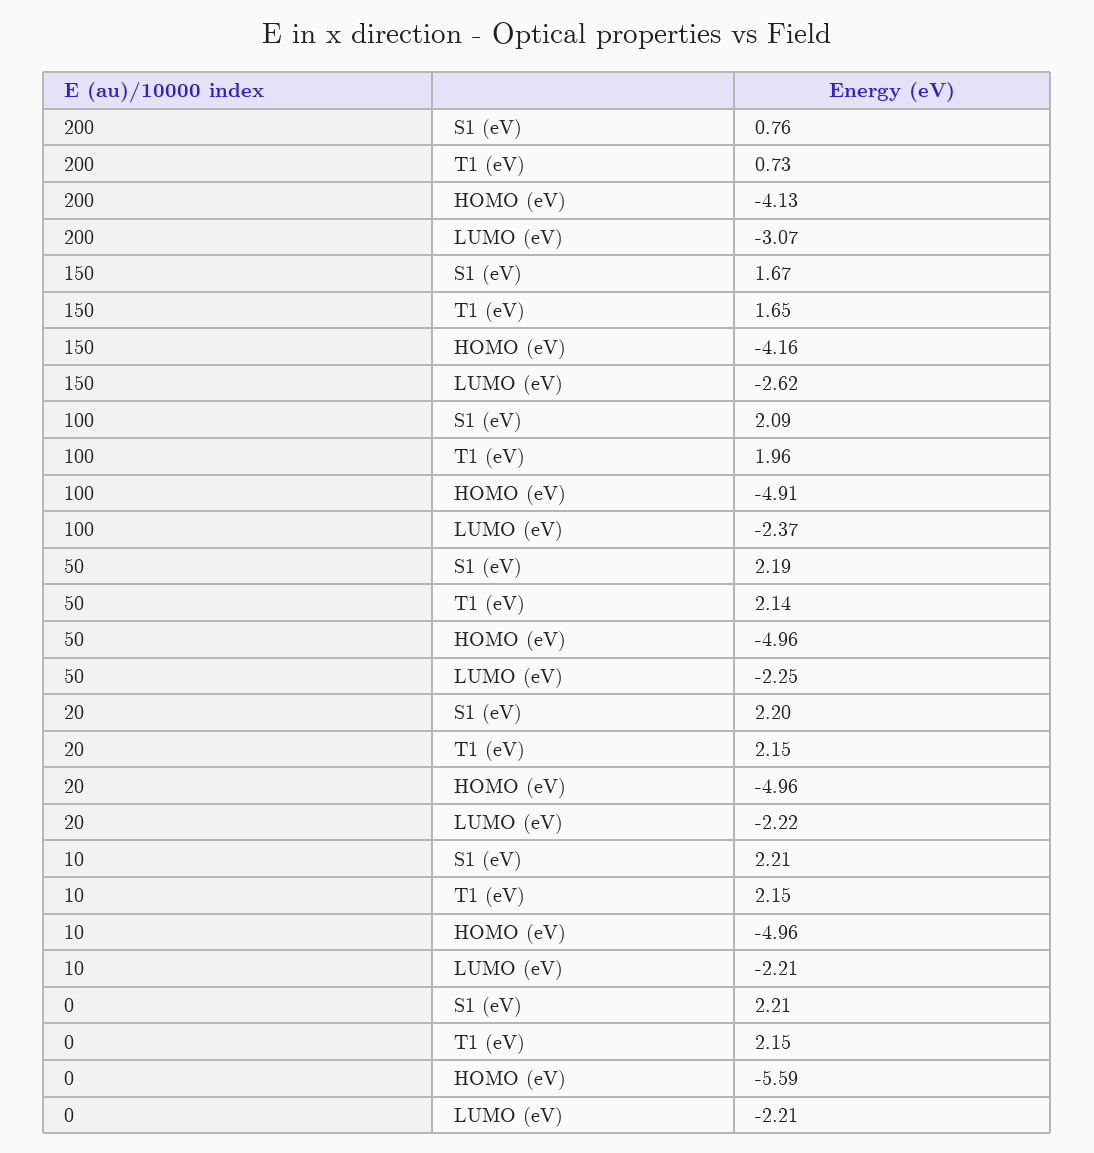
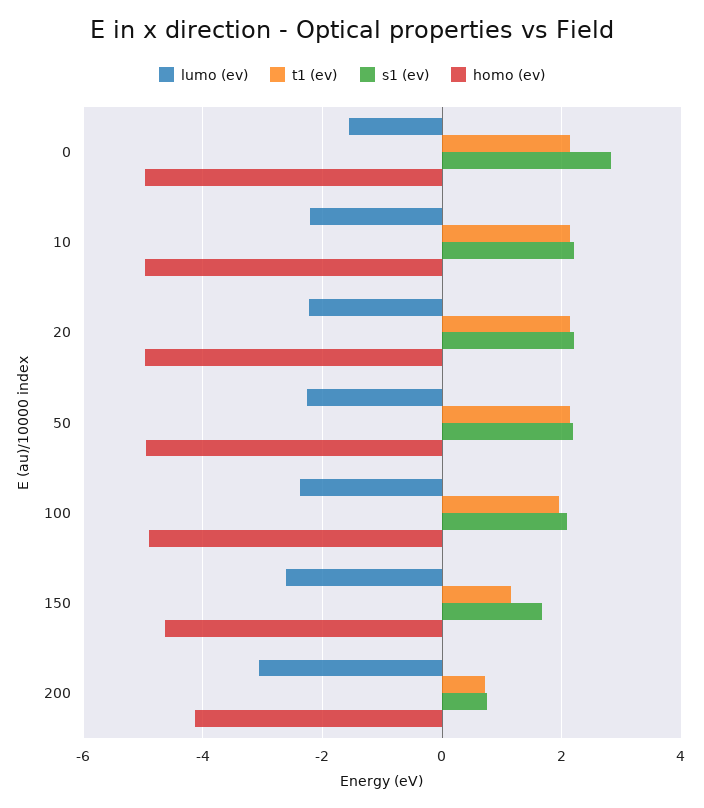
T1 (eV), 150: 1.65 -> 1.2
HOMO (eV), 150: -4.16 -> -4.6
S1 (eV), 0: 2.21 -> 2.8
HOMO (eV), 0: -5.59 -> -5
LUMO (eV), 0: -2.21 -> -1.6

